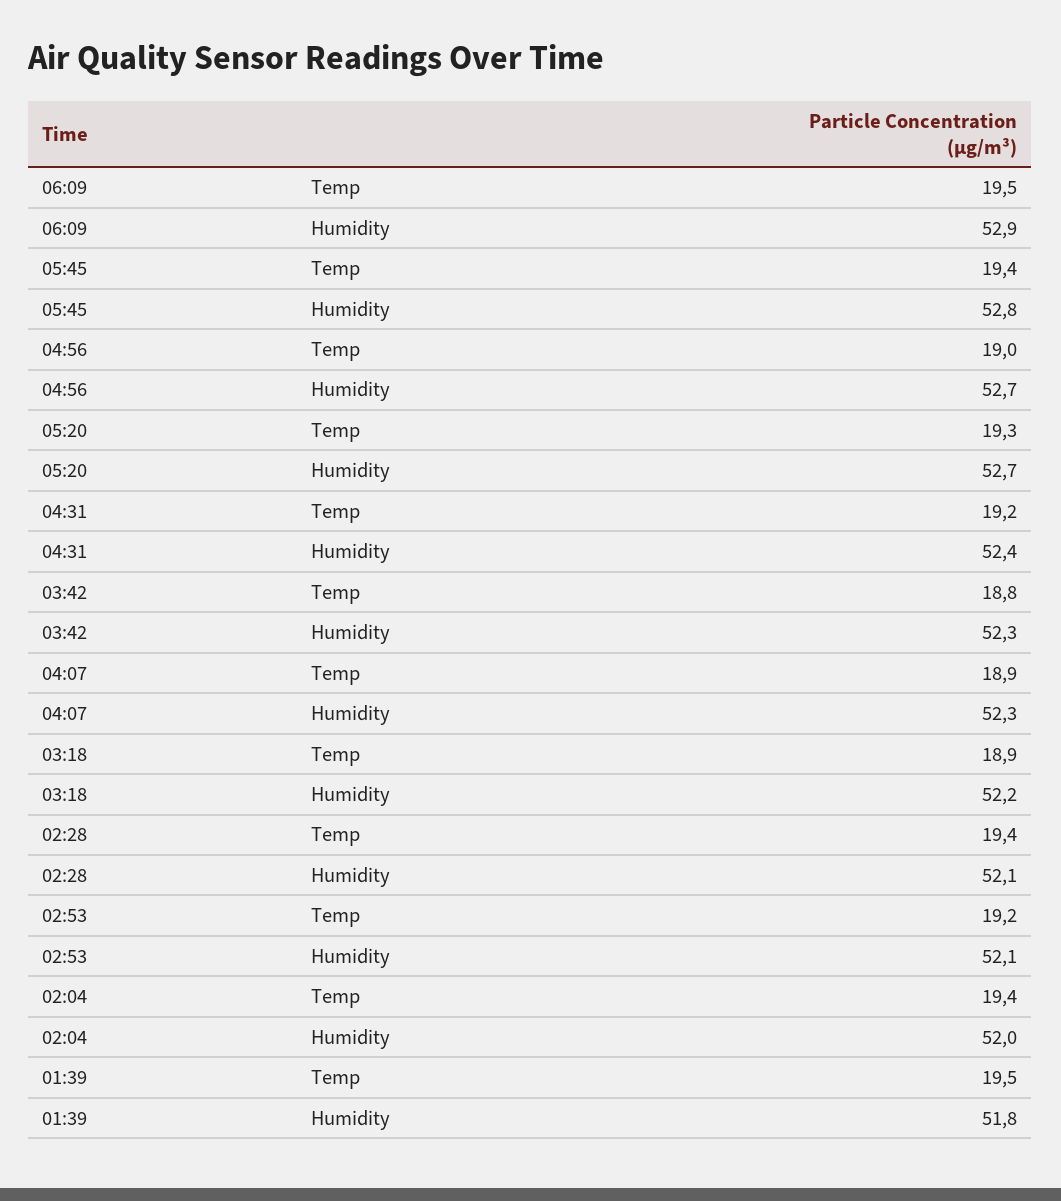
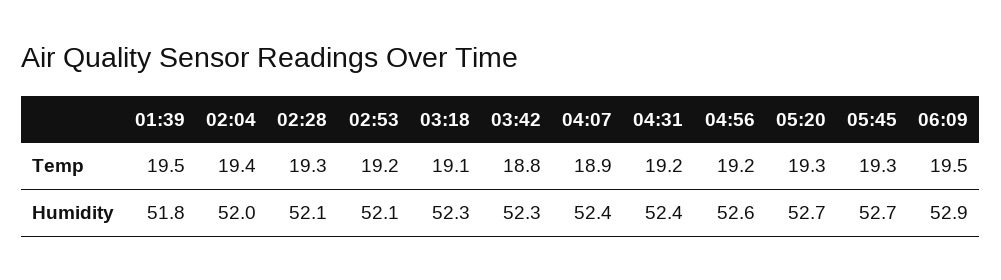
05:45, Temp: 19.4 -> 19.3
05:45, Humidity: 52.8 -> 52.7
04:56, Temp: 19 -> 19.2
04:56, Humidity: 52.7 -> 52.6
04:07, Humidity: 52.3 -> 52.4
03:18, Temp: 18.9 -> 19.1
03:18, Humidity: 52.2 -> 52.3
02:28, Temp: 19.4 -> 19.3

